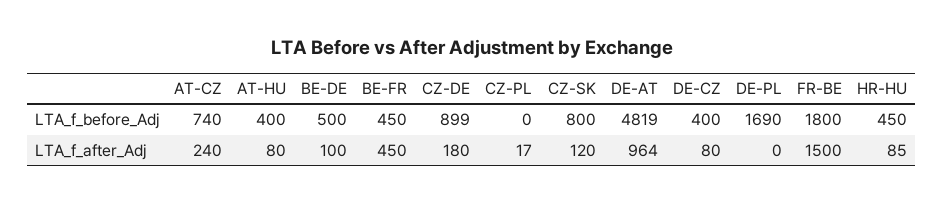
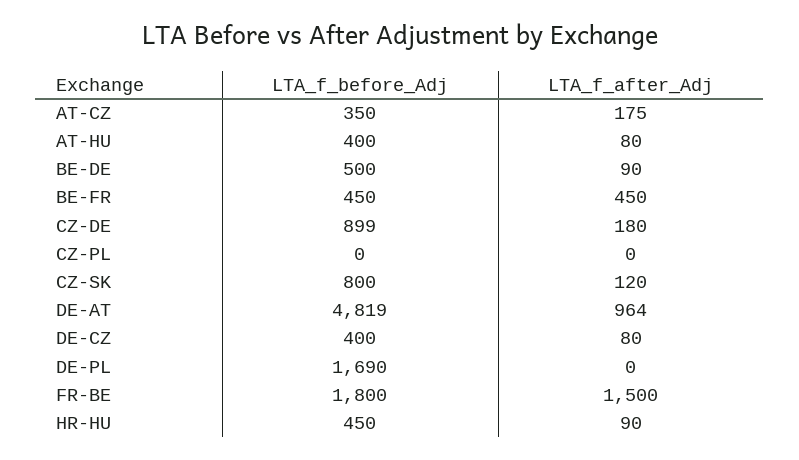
AT-CZ, LTA_f_before_Adj: 740 -> 350
AT-CZ, LTA_f_after_Adj: 240 -> 175
BE-DE, LTA_f_after_Adj: 100 -> 90
CZ-PL, LTA_f_after_Adj: 17 -> 0
HR-HU, LTA_f_after_Adj: 85 -> 90

